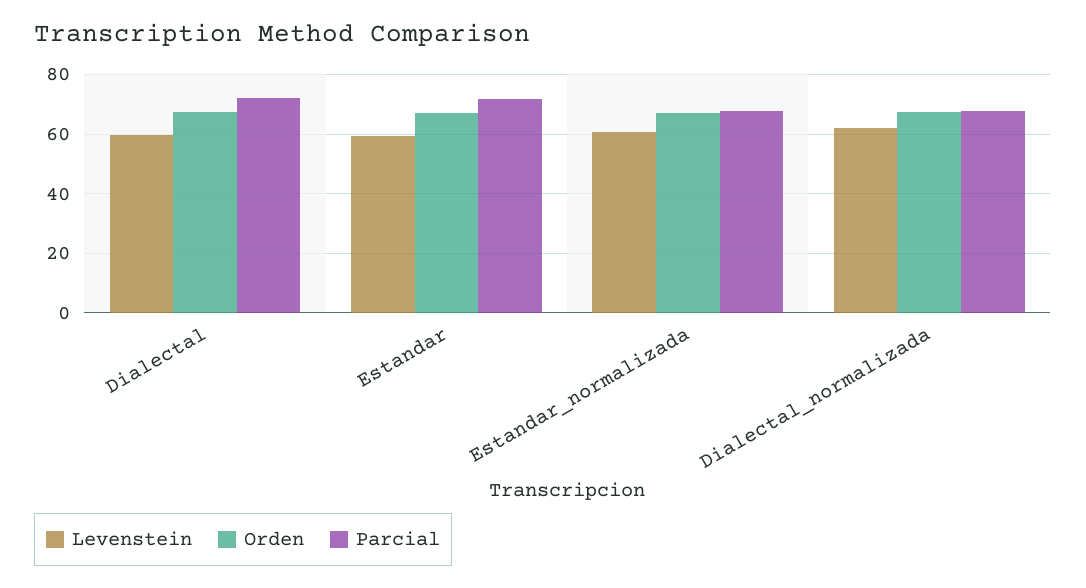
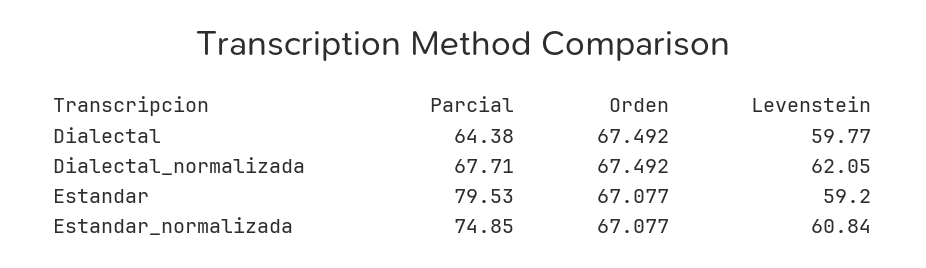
Parcial, Dialectal: 72.5 -> 64.38
Parcial, Estandar: 72.5 -> 79.53
Parcial, Estandar_normalizada: 67.5 -> 74.85

